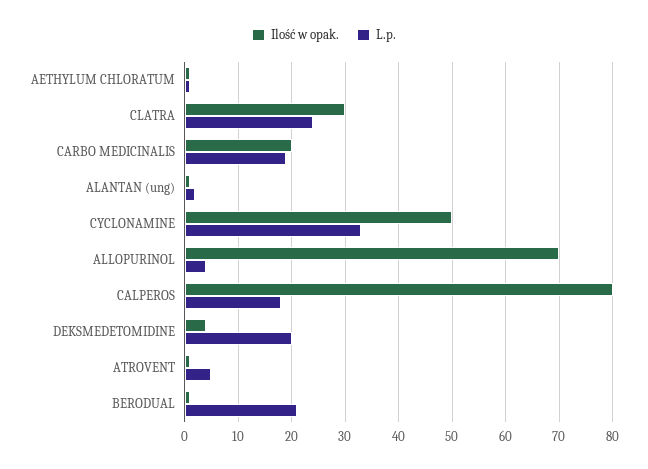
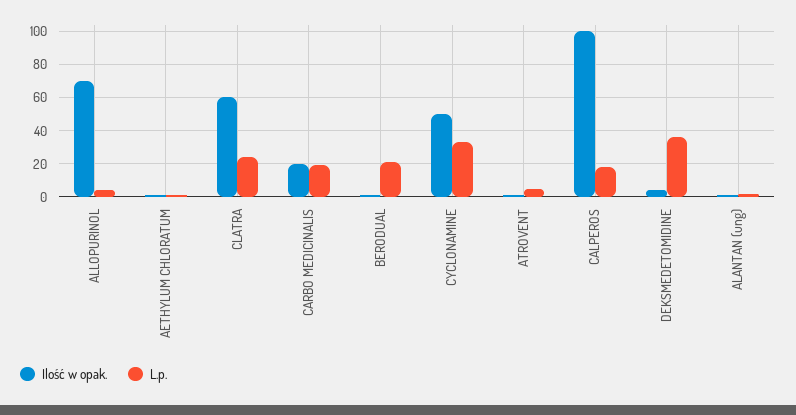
Ilość w opak., CLATRA: 30 -> 60
Ilość w opak., CALPEROS: 80 -> 100
L.p., DEKSMEDETOMIDINE: 20 -> 35

